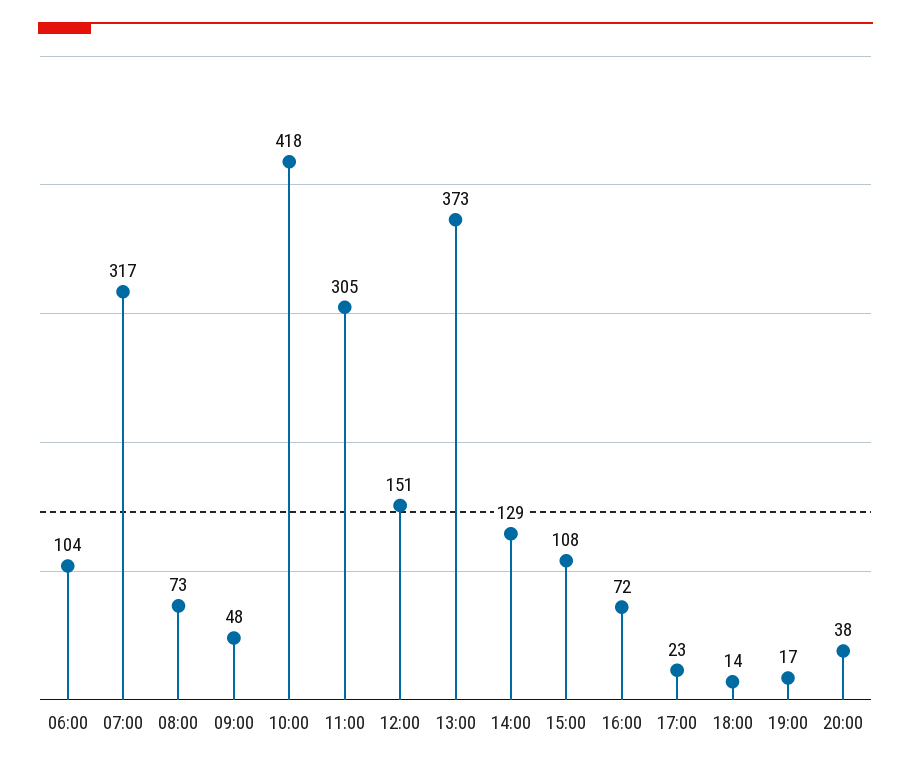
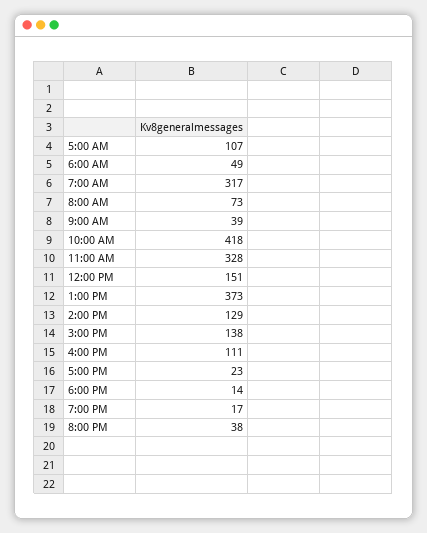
06:00: 104 -> 49
09:00: 48 -> 39
11:00: 305 -> 328
15:00: 108 -> 138
16:00: 72 -> 111
5:00 AM: none -> 107

